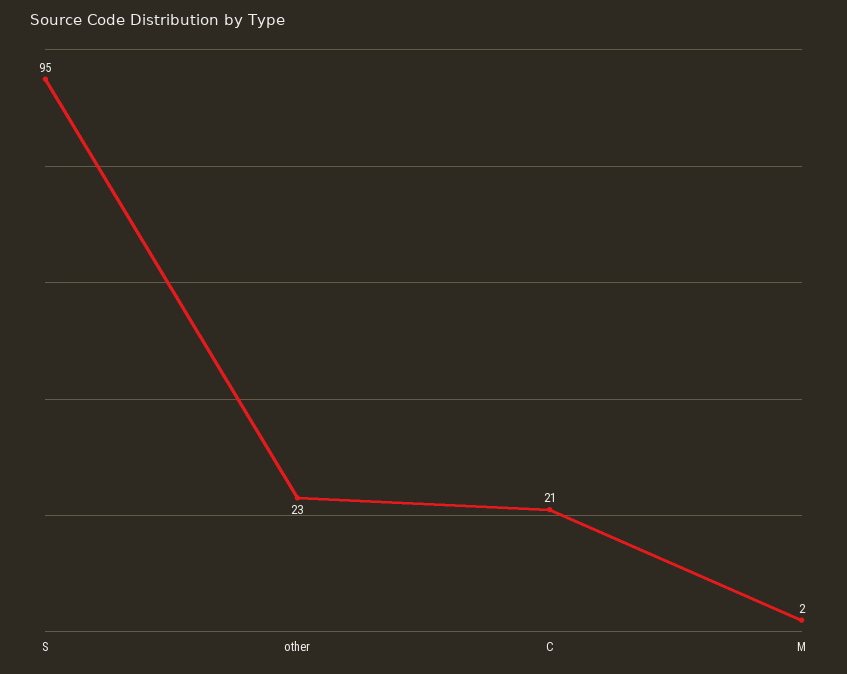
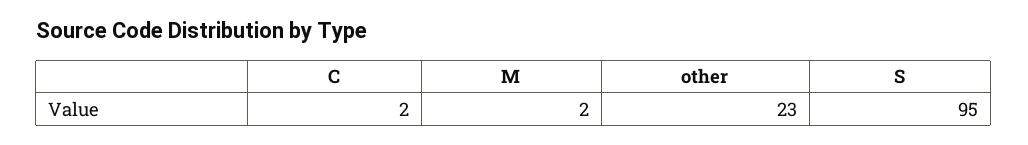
C: 21 -> 2

